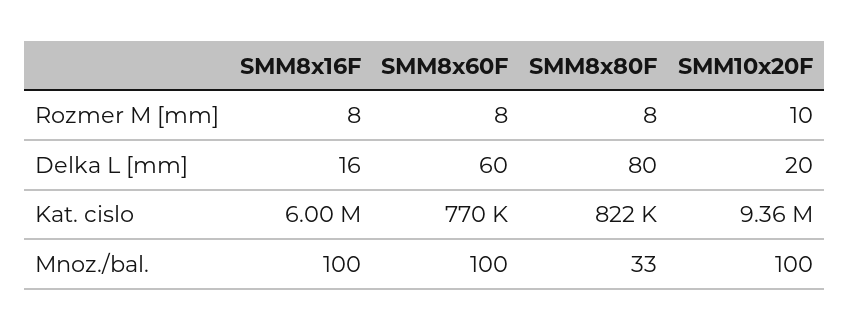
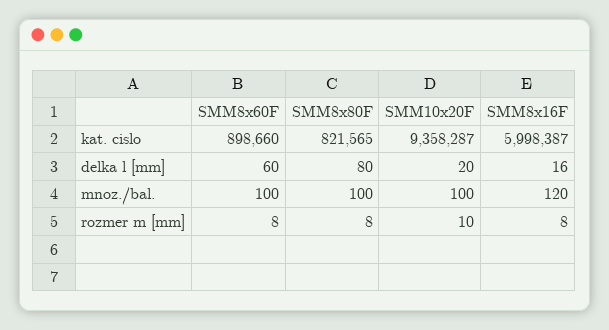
SMM8x60F, Kat. cislo: 770000 -> 898660
SMM8x16F, Mnoz./bal.: 100 -> 120
SMM8x80F, Mnoz./bal.: 33 -> 100

